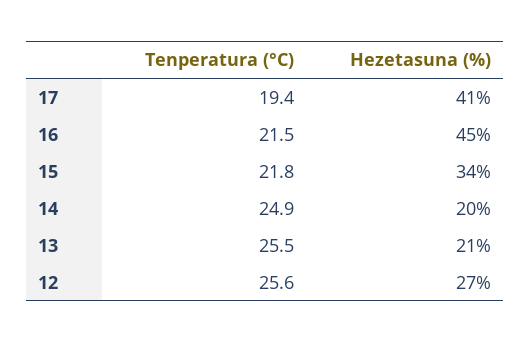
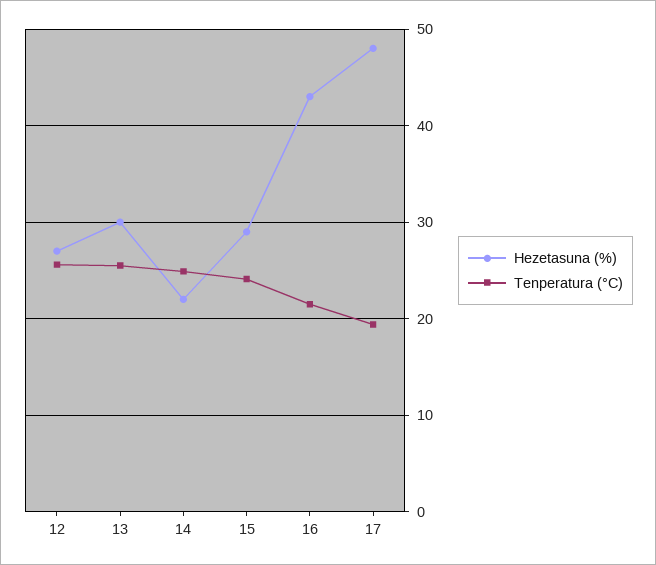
Hezetasuna (%), 17: 41 -> 48
Hezetasuna (%), 16: 45 -> 43
Tenperatura (°C), 15: 21.8 -> 24
Hezetasuna (%), 15: 34 -> 29
Hezetasuna (%), 14: 20 -> 22
Hezetasuna (%), 13: 21 -> 30

